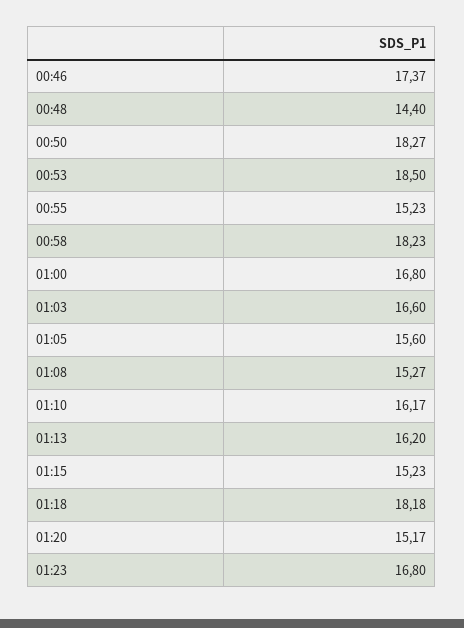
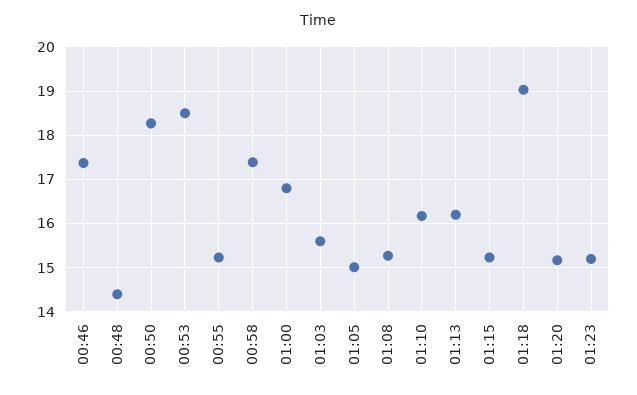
00:58: 18.23 -> 17.4
01:03: 16.6 -> 15.6
01:05: 15.6 -> 15
01:18: 18.18 -> 19
01:23: 16.8 -> 15.2

